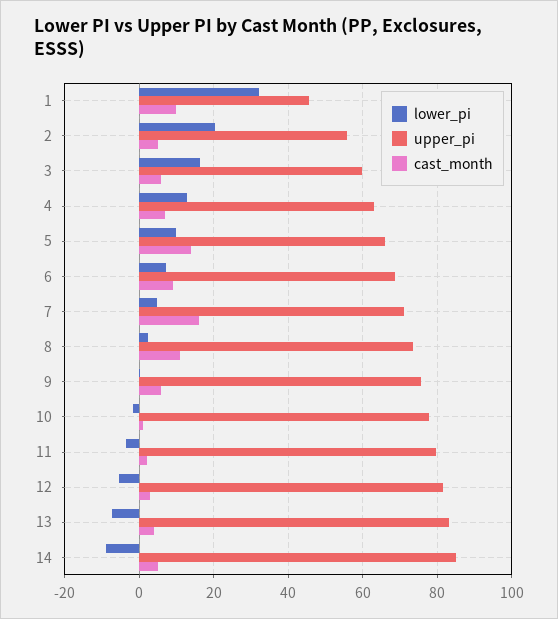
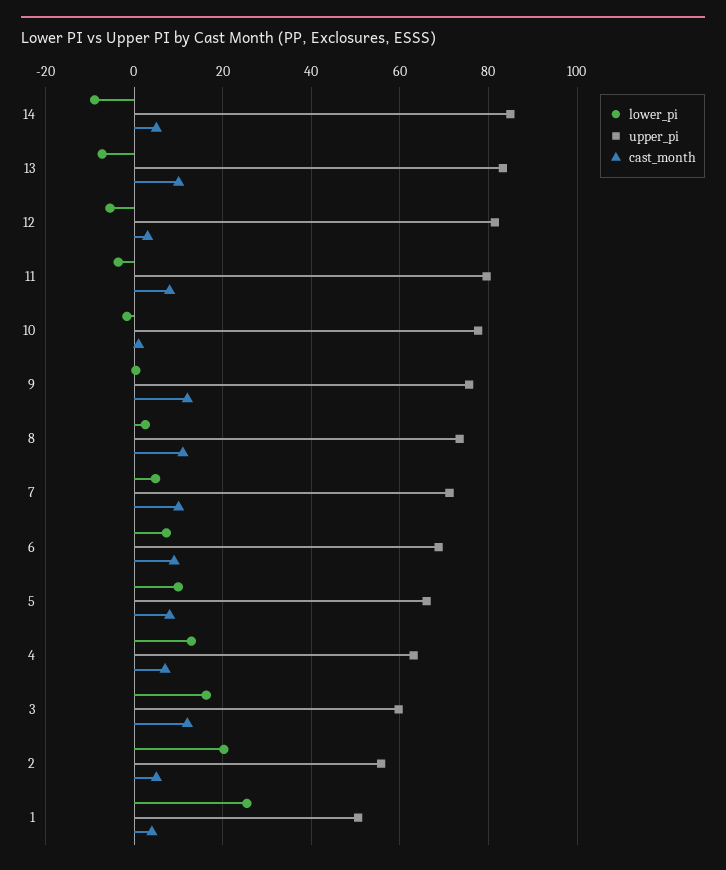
lower_pi, 1: 32 -> 26
upper_pi, 1: 46 -> 50
cast_month, 1: 10 -> 4
cast_month, 3: 6 -> 12
cast_month, 5: 14 -> 8
cast_month, 7: 16 -> 10
cast_month, 9: 6 -> 12
cast_month, 11: 2 -> 8
cast_month, 13: 4 -> 10

